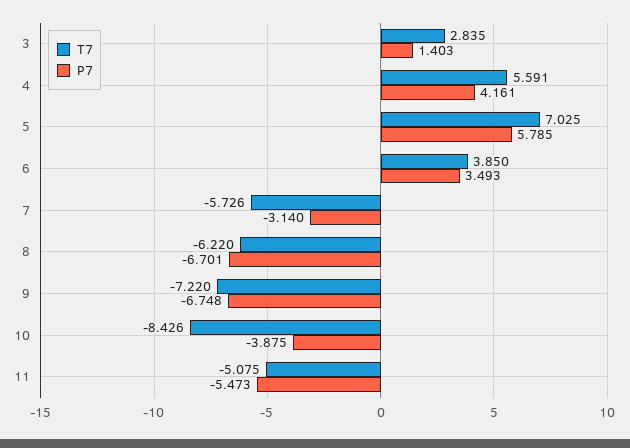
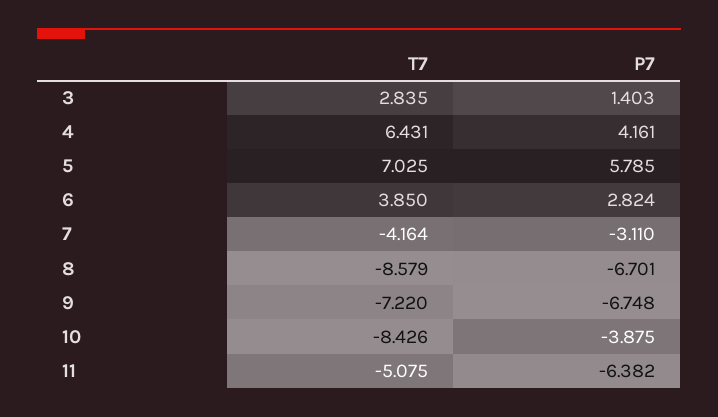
T7, 4: 5.591 -> 6.431
P7, 6: 3.493 -> 2.824
T7, 7: -5.726 -> -4.164
P7, 7: -3.14 -> -3.11
T7, 8: -6.22 -> -8.579
P7, 11: -5.473 -> -6.382

